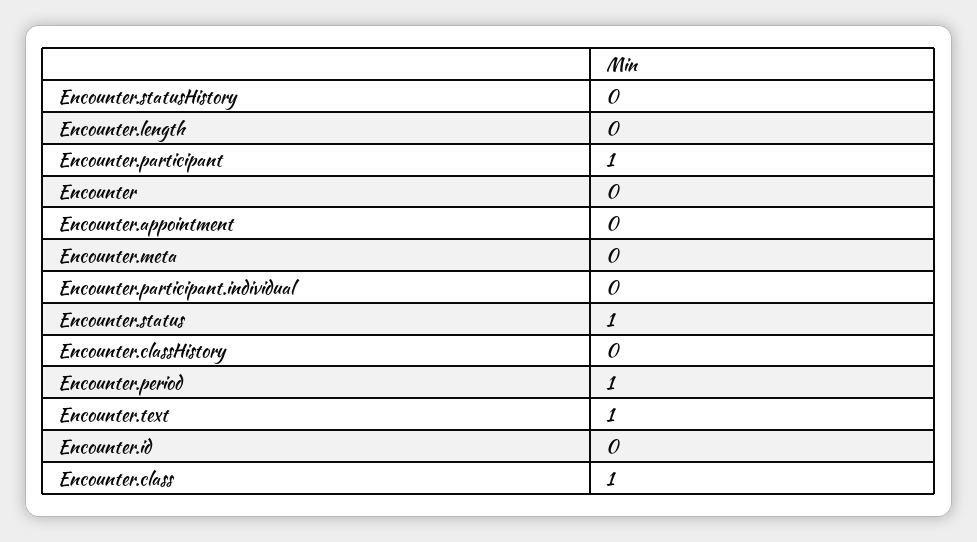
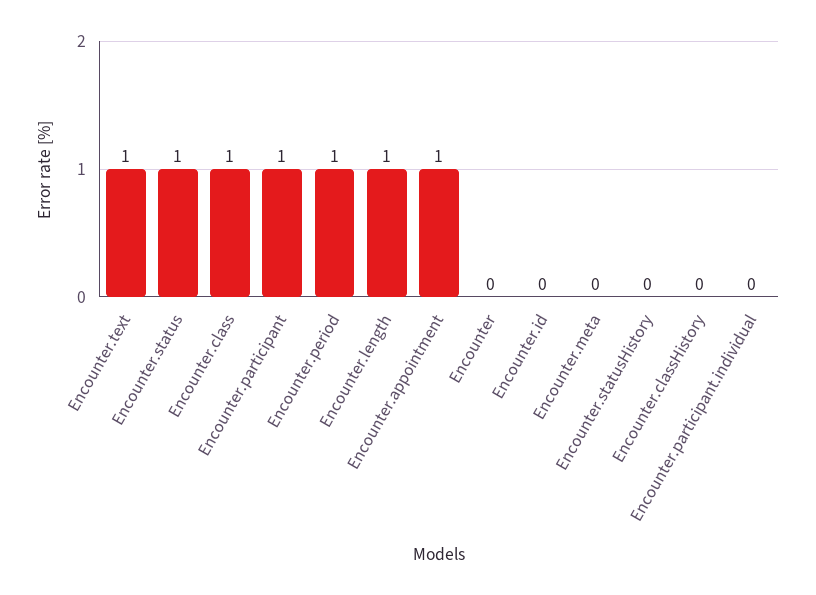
Encounter.length: 0 -> 1
Encounter.appointment: 0 -> 1

